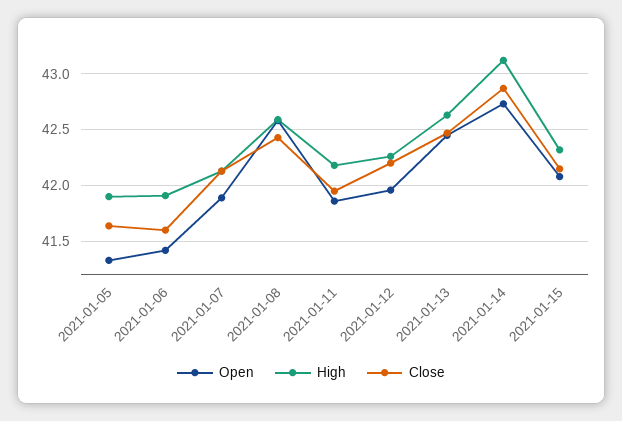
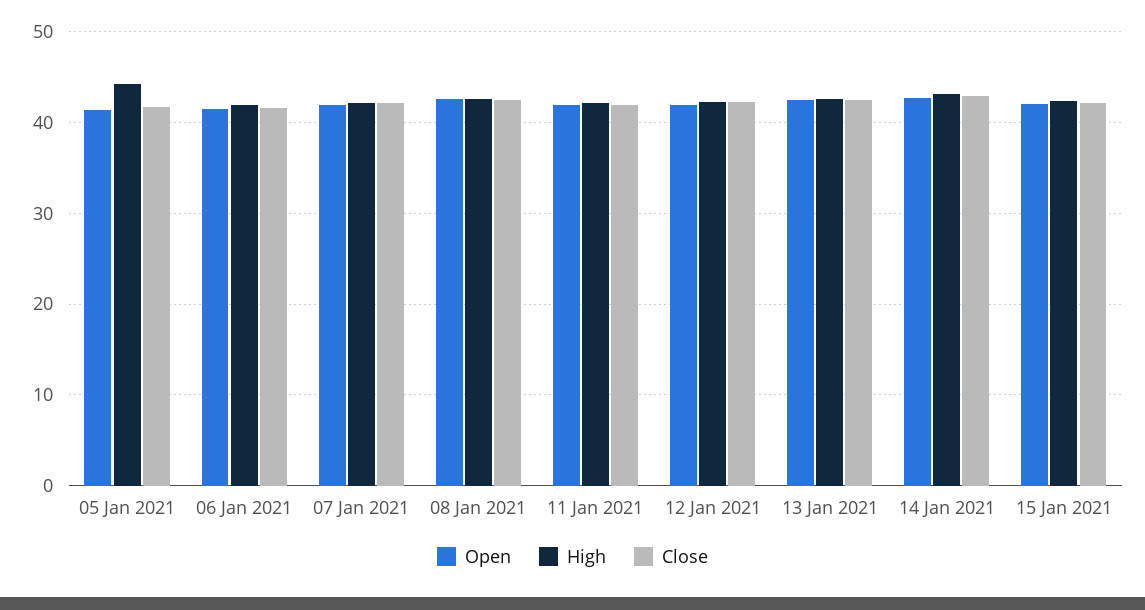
High, 2021-01-05: 41.9 -> 44

